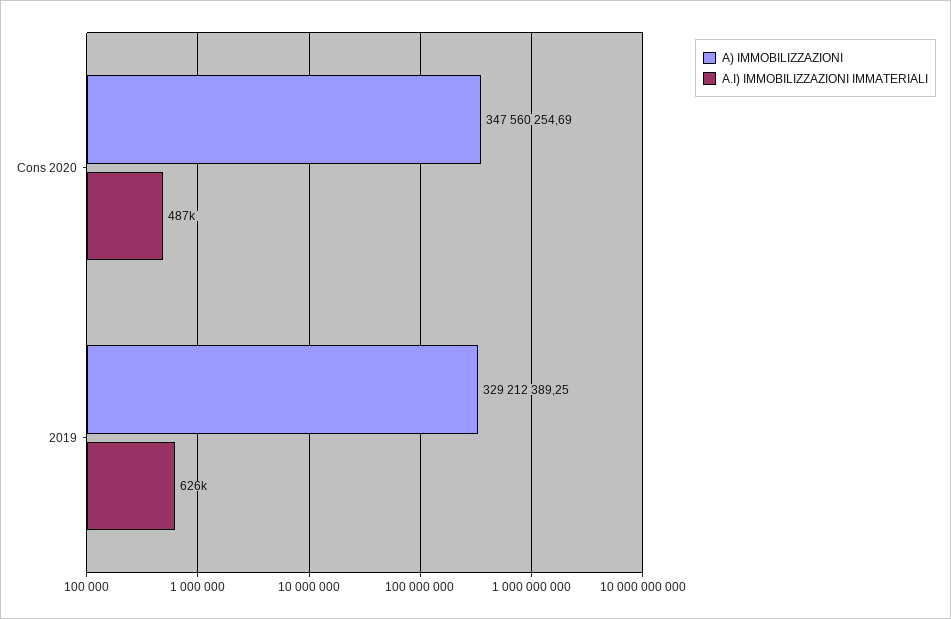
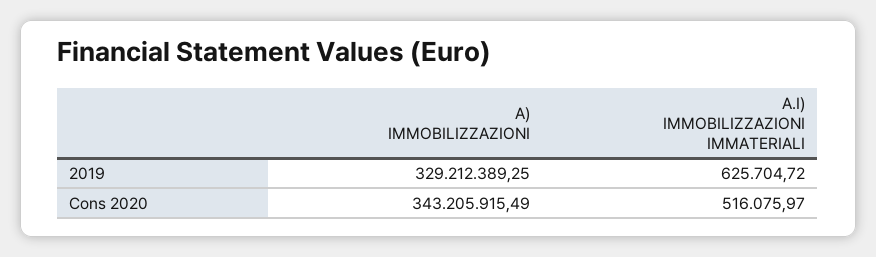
A) IMMOBILIZZAZIONI, Cons 2020: 347560254.69 -> 343205915.49
A.I) IMMOBILIZZAZIONI IMMATERIALI, Cons 2020: 487000 -> 516075.97

